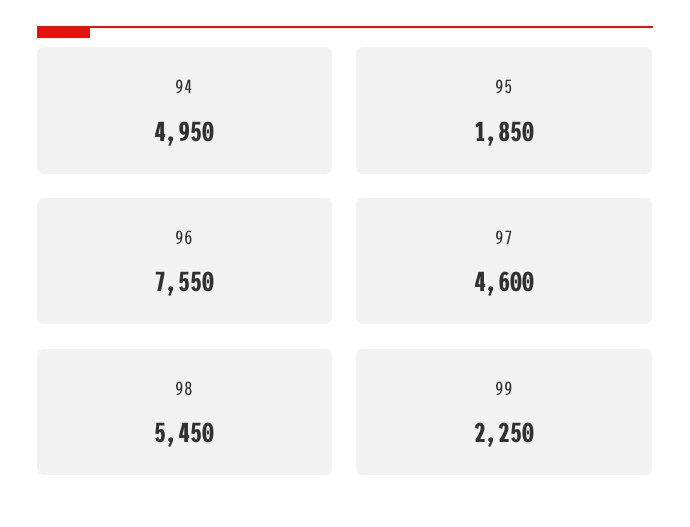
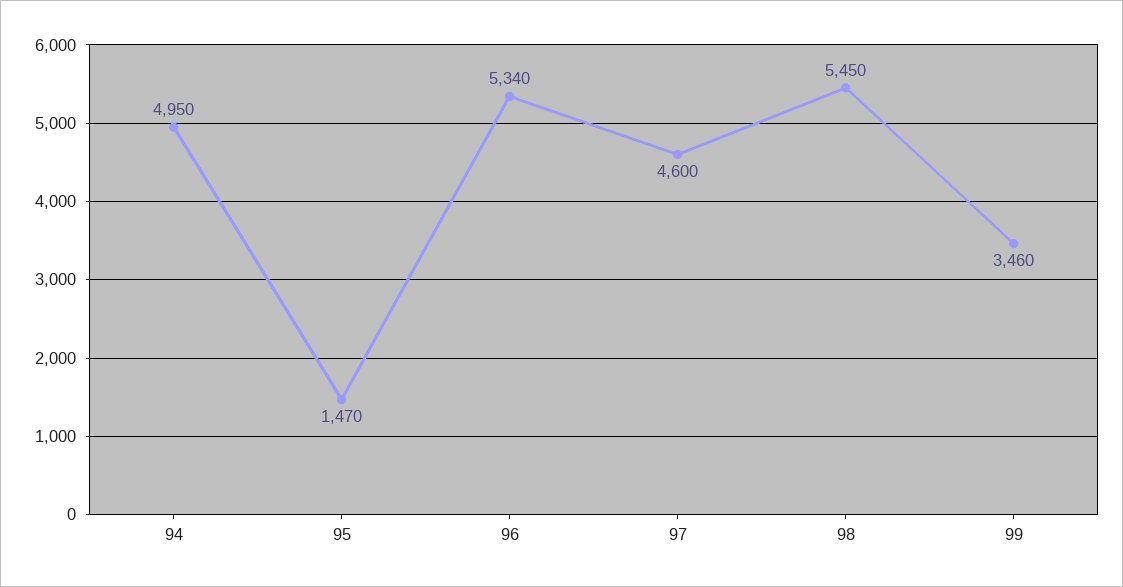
95: 1850 -> 1470
96: 7550 -> 5340
99: 2250 -> 3460

